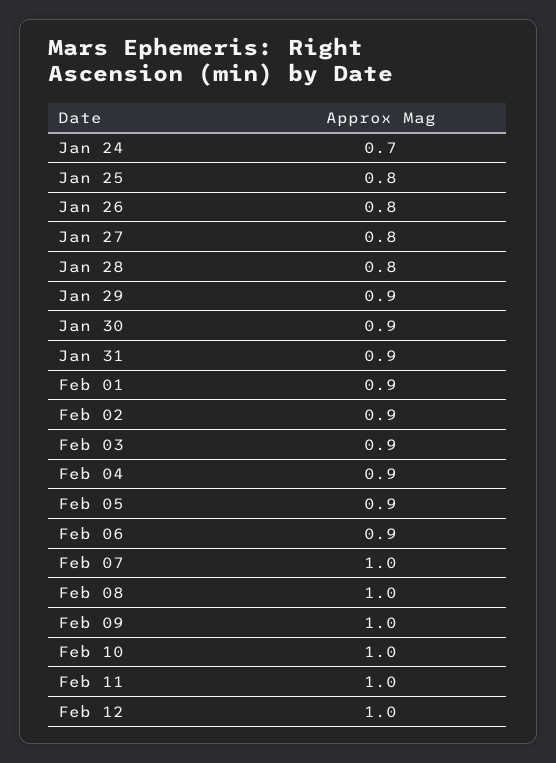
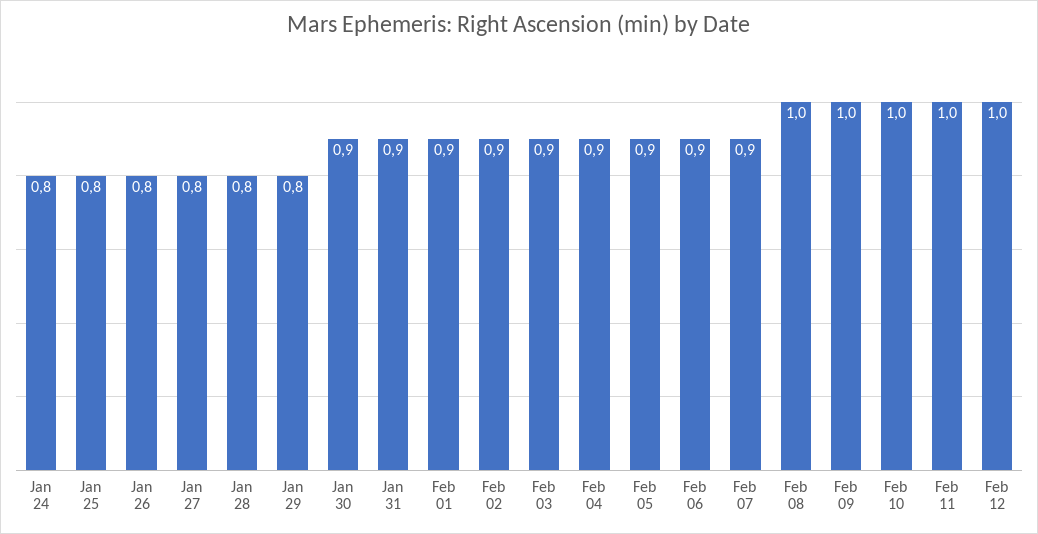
Jan 24: 0.7 -> 0.8
Jan 29: 0.9 -> 0.8
Feb 07: 1 -> 0.9

